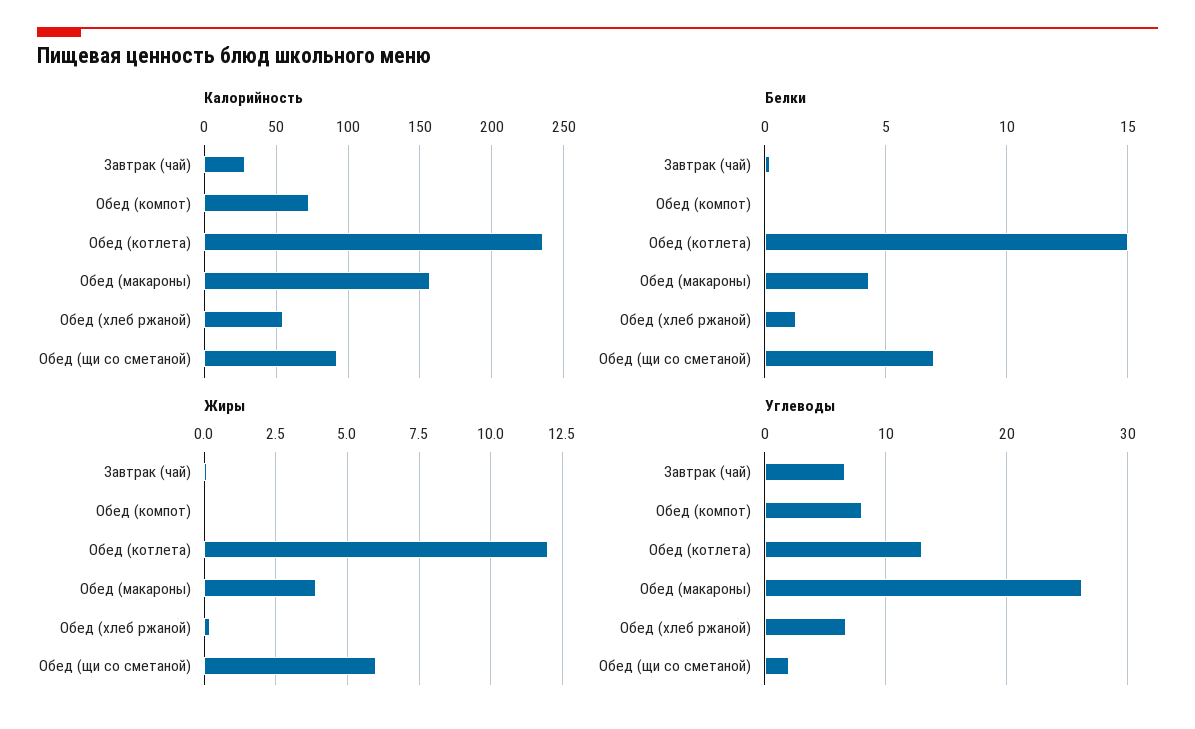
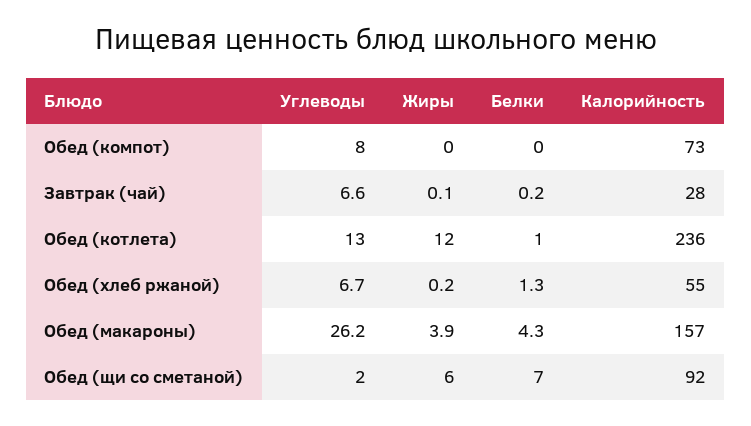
Белки, Обед (котлета): 15 -> 1

